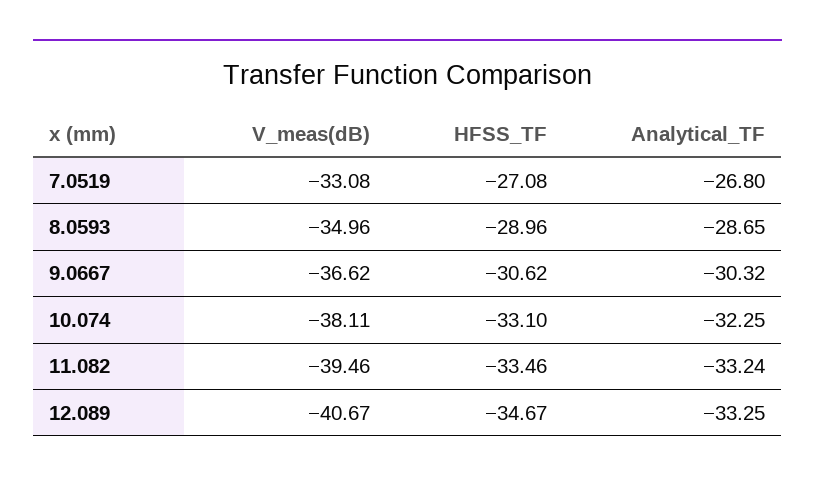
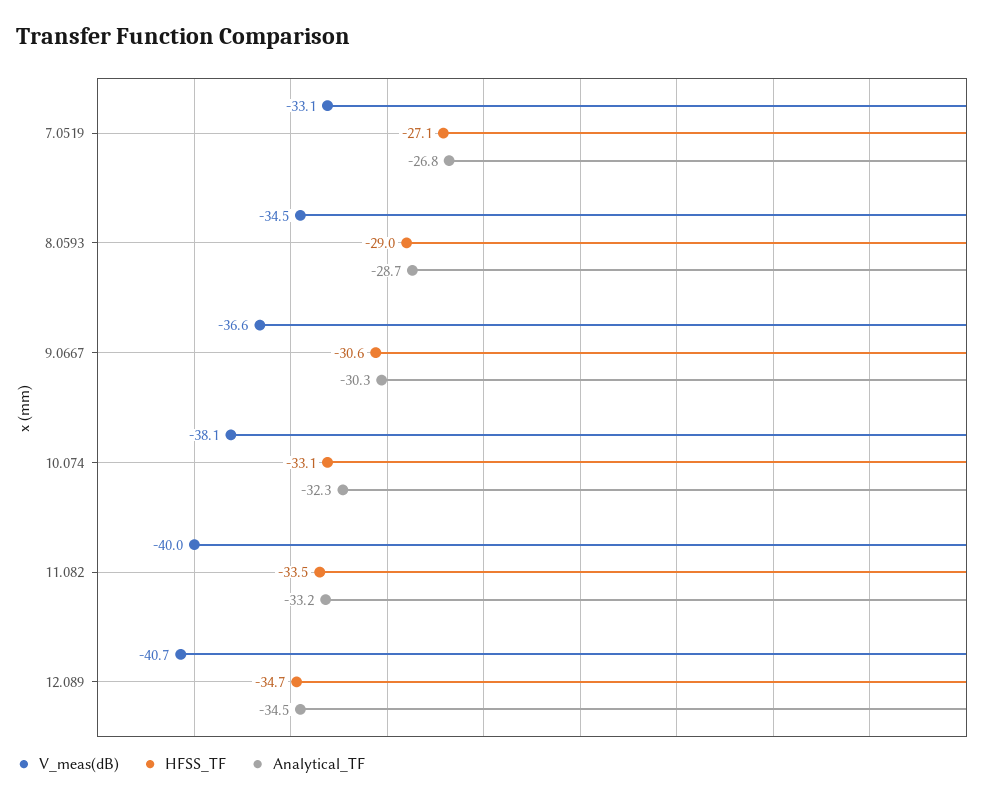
V_meas(dB), 8.0593: -34.96 -> -34.5
V_meas(dB), 11.082: -39.46 -> -40
Analytical_TF, 12.089: -33.25 -> -34.5

